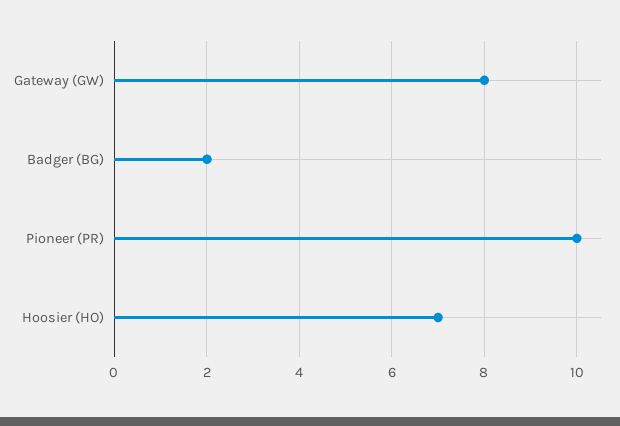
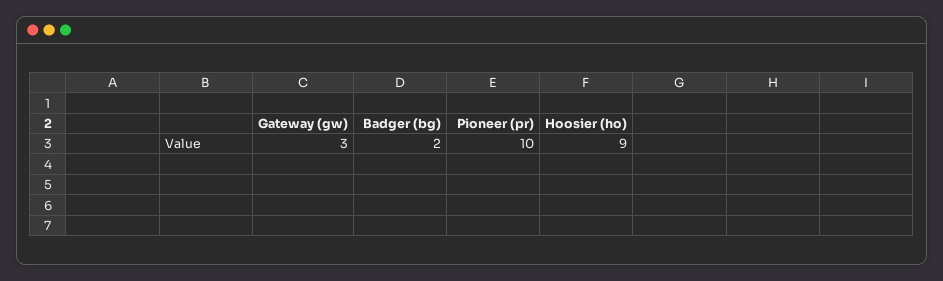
Gateway (GW): 8 -> 3
Hoosier (HO): 7 -> 9

